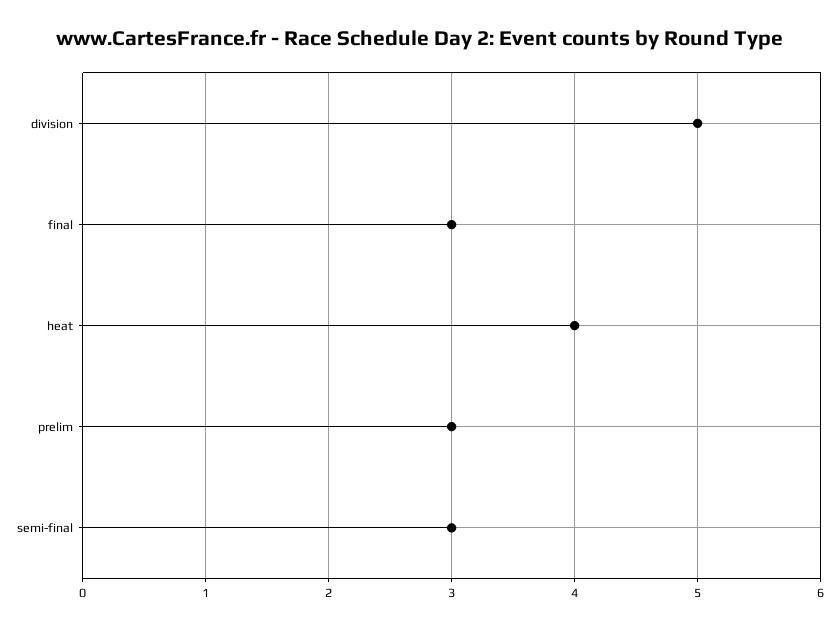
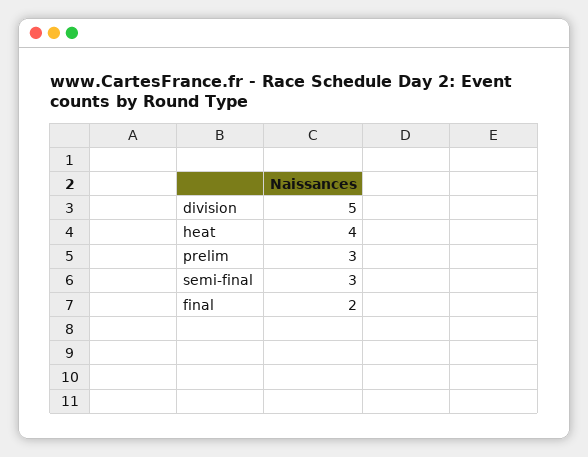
final: 3 -> 2

